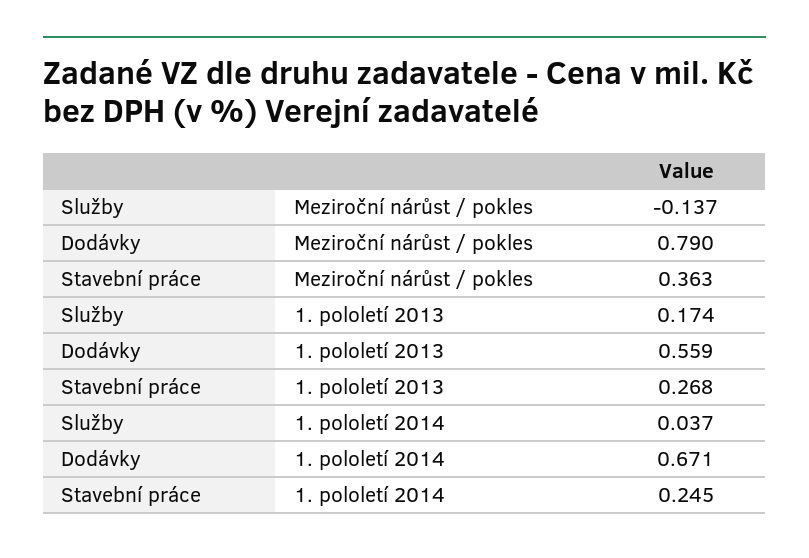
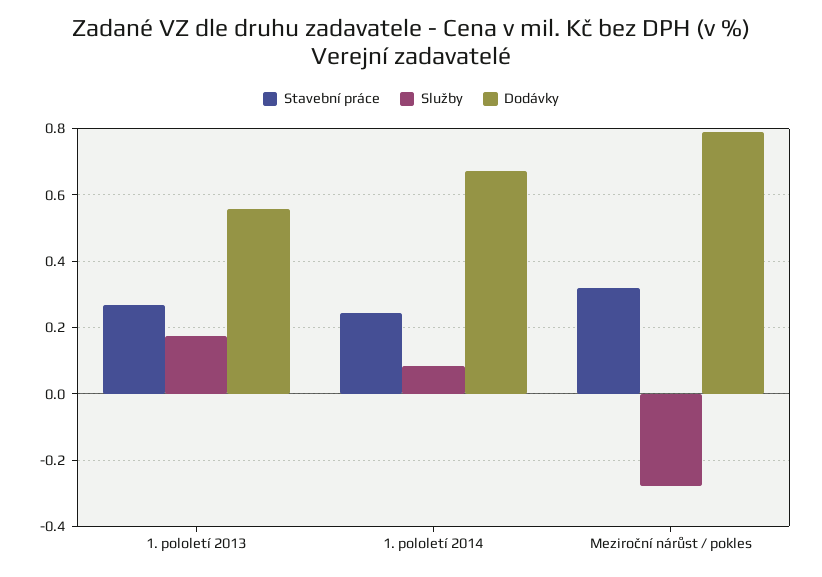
Služby, Meziroční nárůst / pokles: -0.137 -> -0.28
Stavební práce, Meziroční nárůst / pokles: 0.363 -> 0.32
Služby, 1. pololetí 2014: 0.037 -> 0.08

